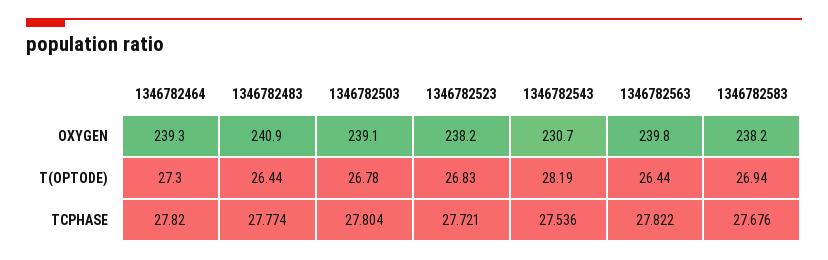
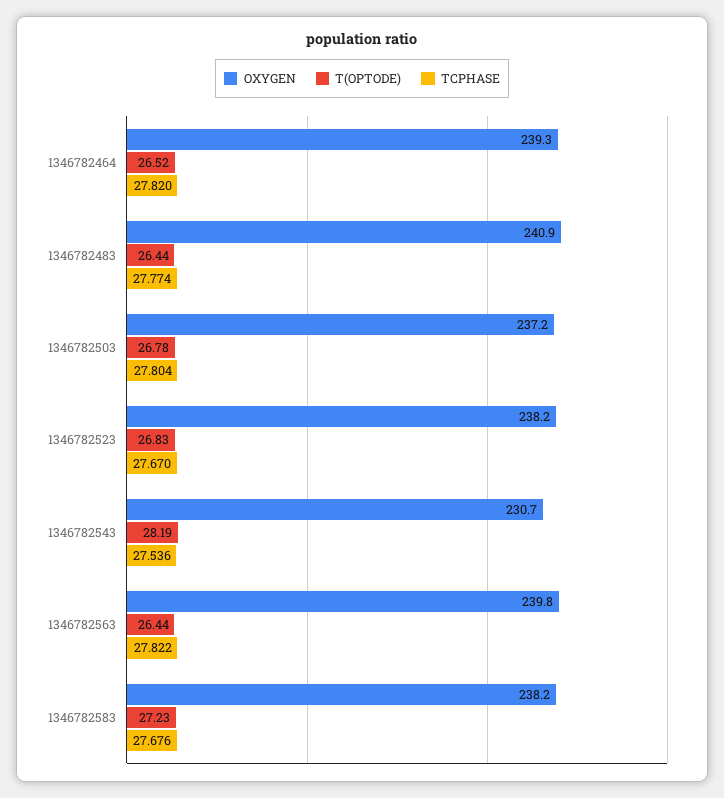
OXYGEN, 1346782503: 239.1 -> 237.2
T(OPTODE), 1346782464: 27.3 -> 26.52
T(OPTODE), 1346782583: 26.94 -> 27.23
TCPHASE, 1346782523: 27.721 -> 27.67

